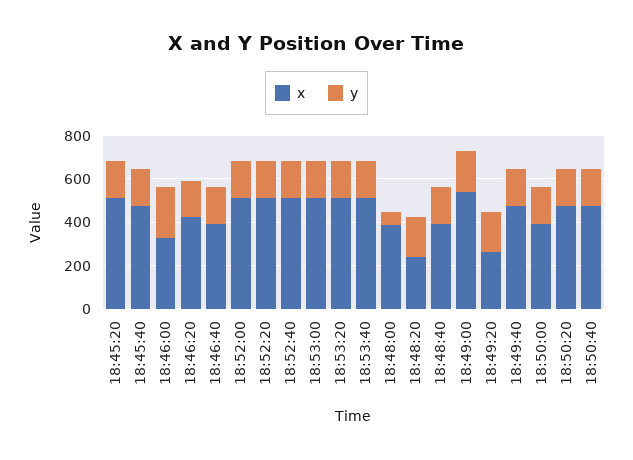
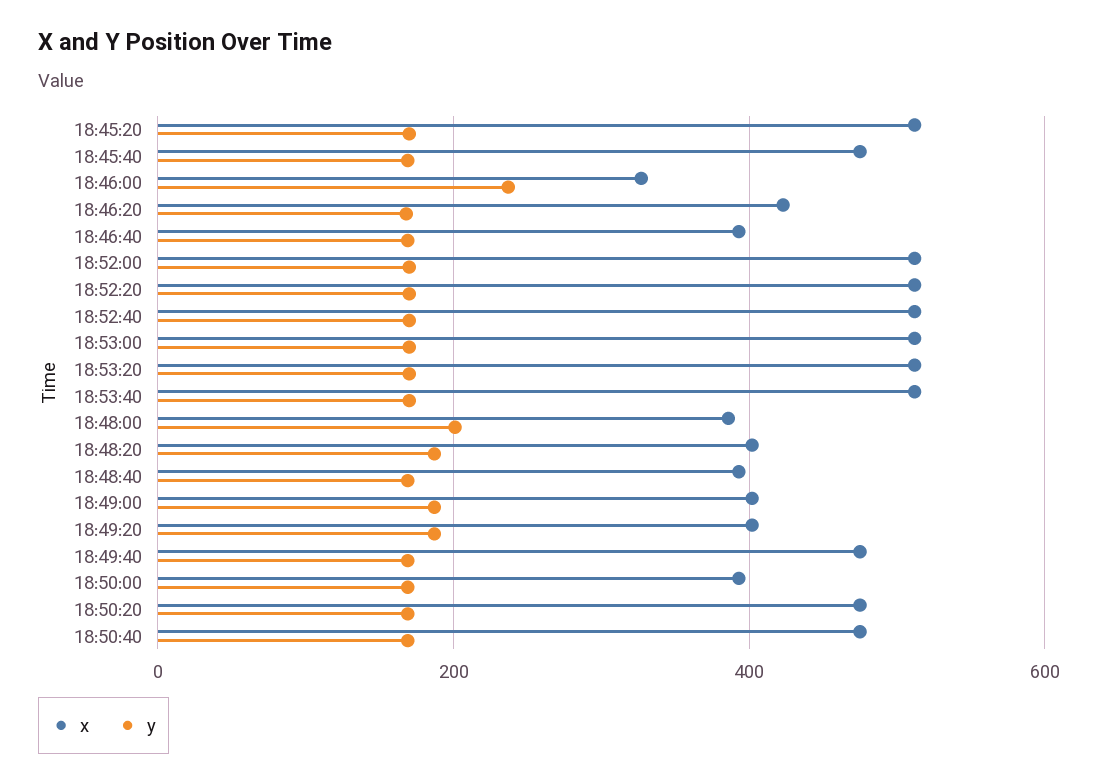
y, 18:48:00: 50 -> 200
x, 18:48:20: 250 -> 400
x, 18:49:00: 550 -> 400
x, 18:49:20: 250 -> 400

